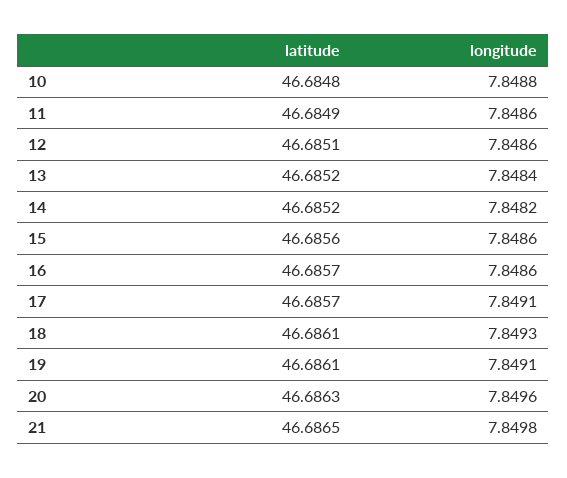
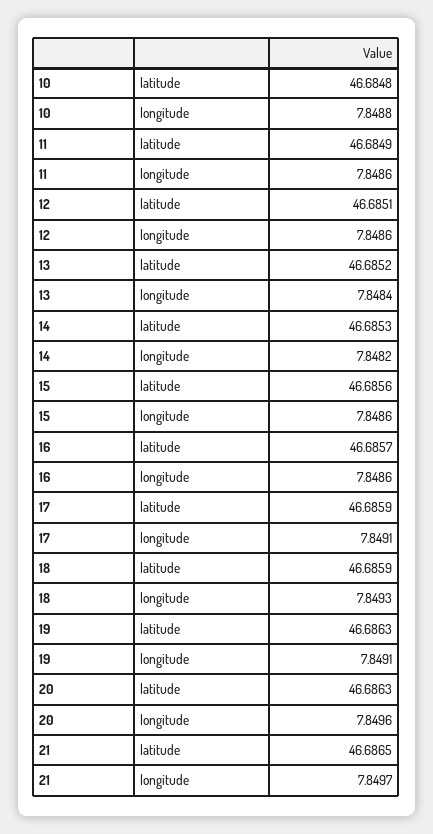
latitude, 14: 46.6852 -> 46.6853
latitude, 17: 46.6857 -> 46.6859
latitude, 18: 46.6861 -> 46.6859
latitude, 19: 46.6861 -> 46.6863
longitude, 21: 7.8498 -> 7.8497

